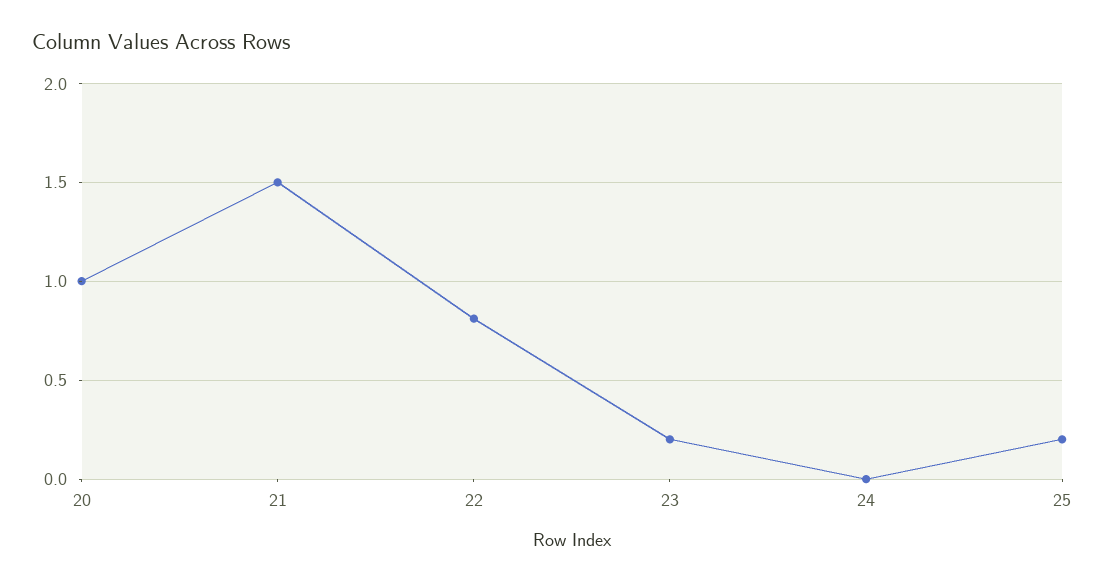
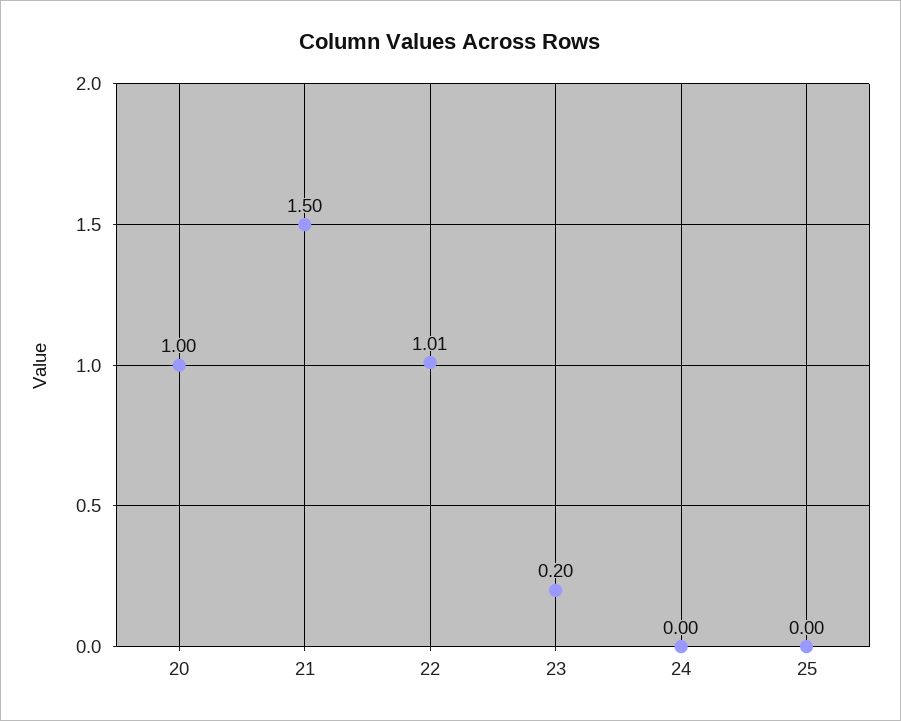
22: 0.8 -> 1.01
25: 0.2 -> 0

